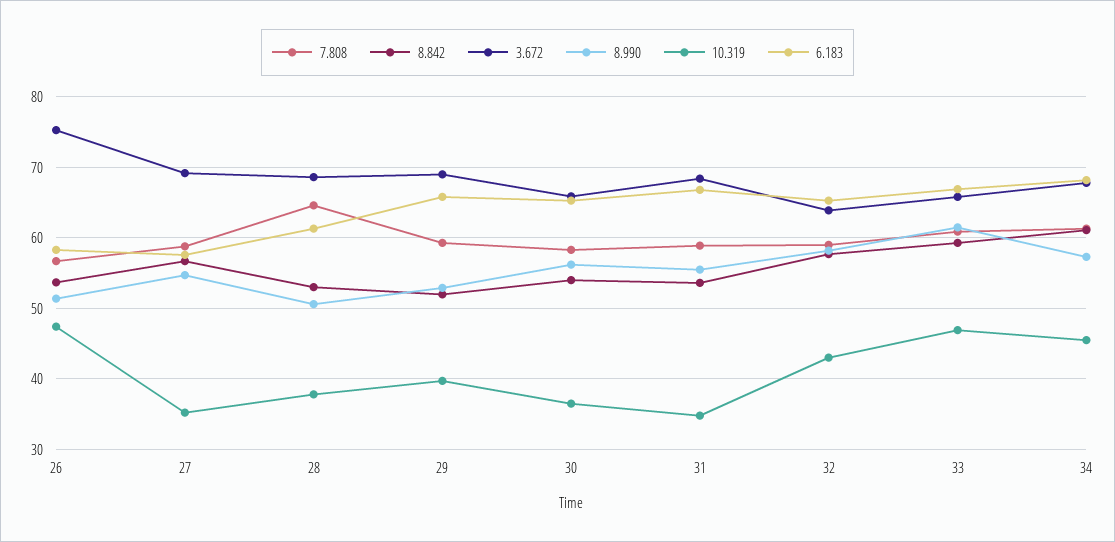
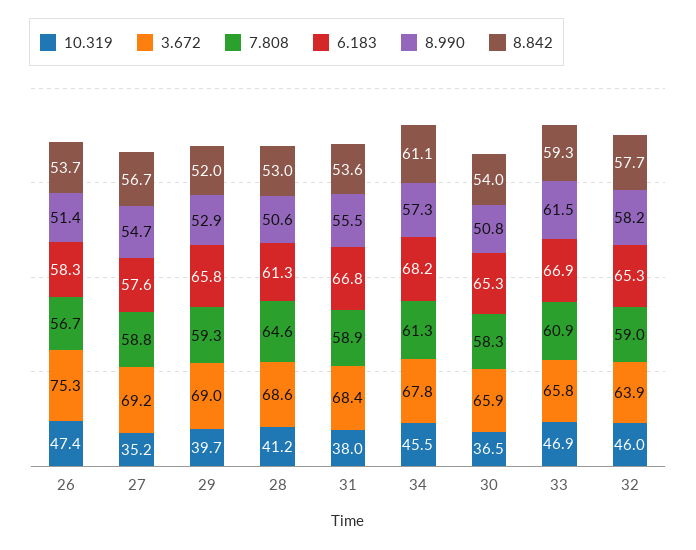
10.319, 28: 38 -> 41.2
8.990, 30: 56 -> 50.8
10.319, 31: 35 -> 38
10.319, 32: 43 -> 46

